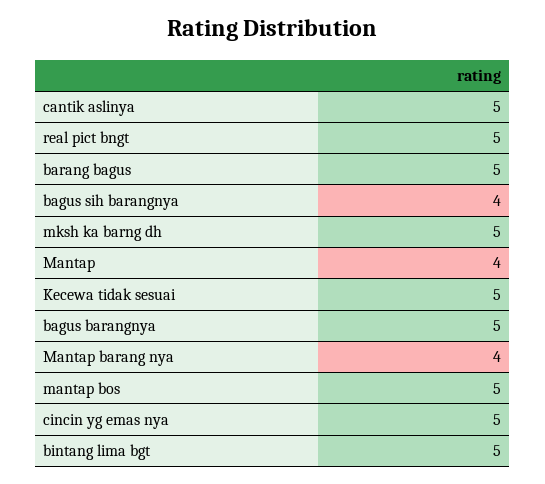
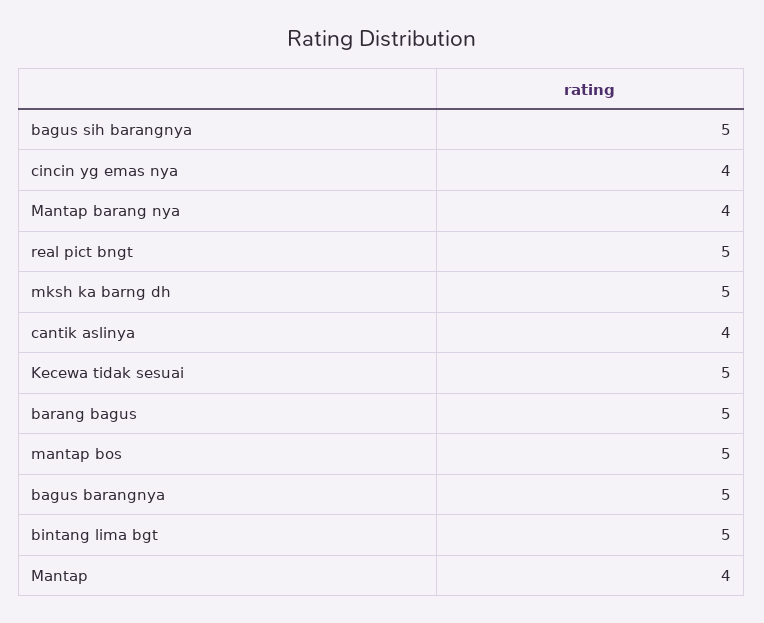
cantik aslinya: 5 -> 4
bagus sih barangnya: 4 -> 5
cincin yg emas nya: 5 -> 4

